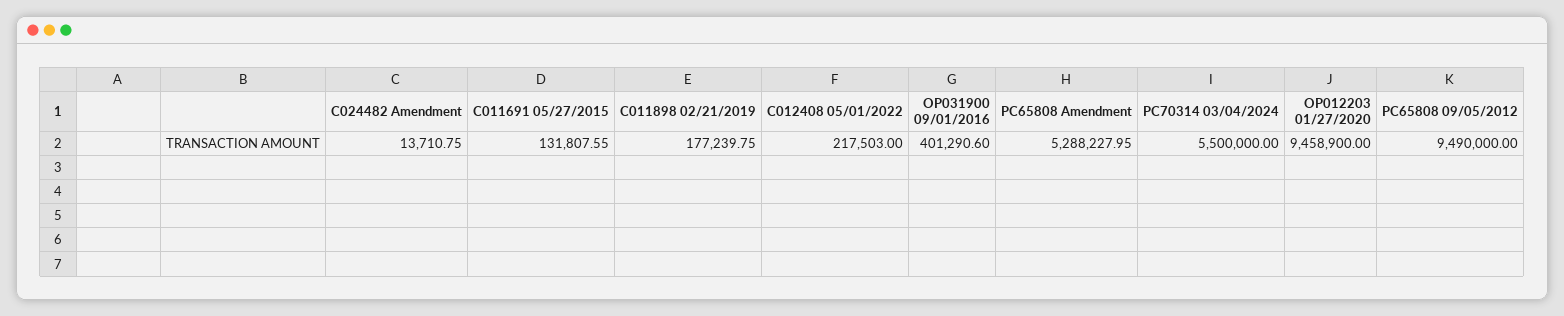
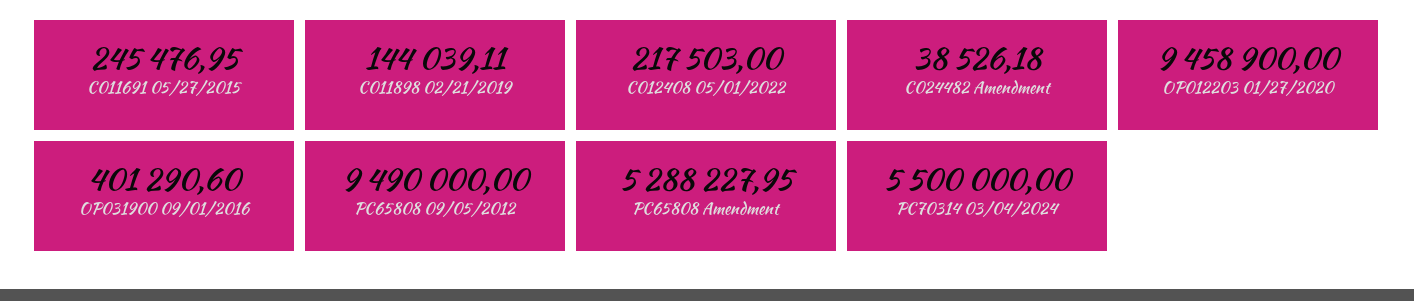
C024482 Amendment: 13710.75 -> 38526.18
C011691 05/27/2015: 131807.55 -> 245476.95
C011898 02/21/2019: 177239.75 -> 144039.11

